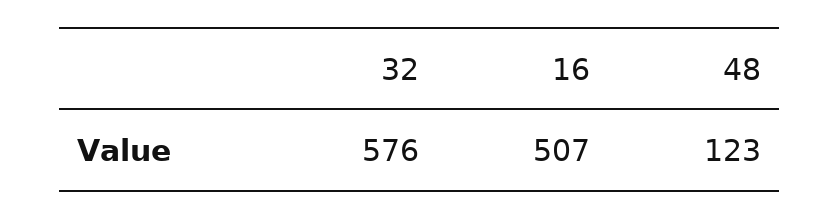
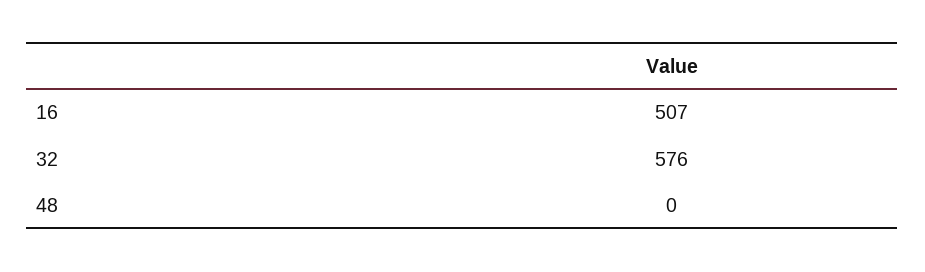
48: 123 -> 0

